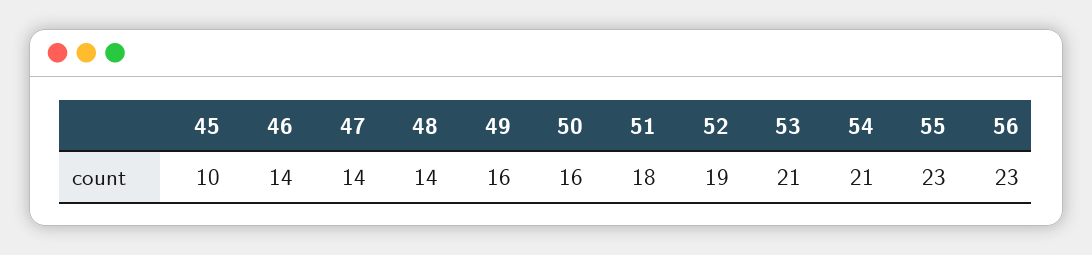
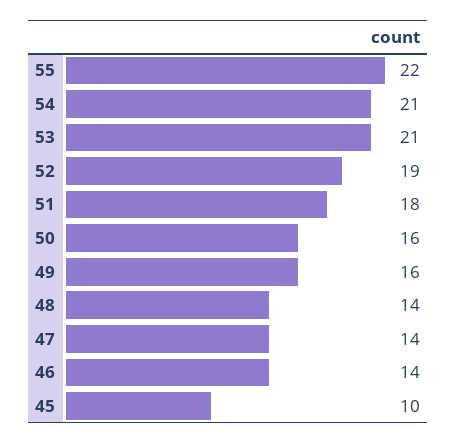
55: 23 -> 22
56: 23 -> none

